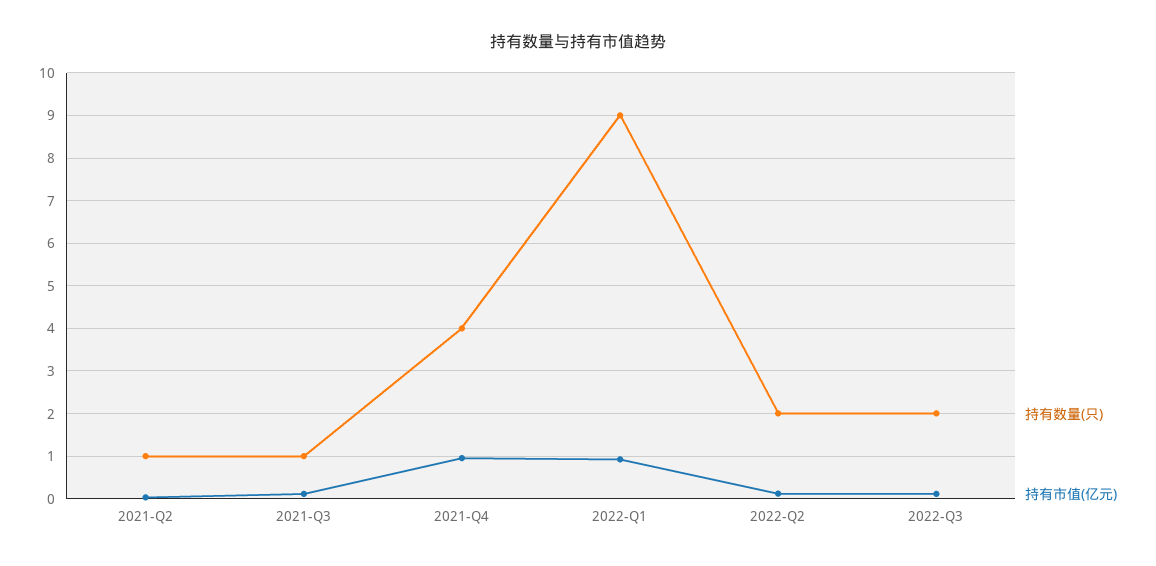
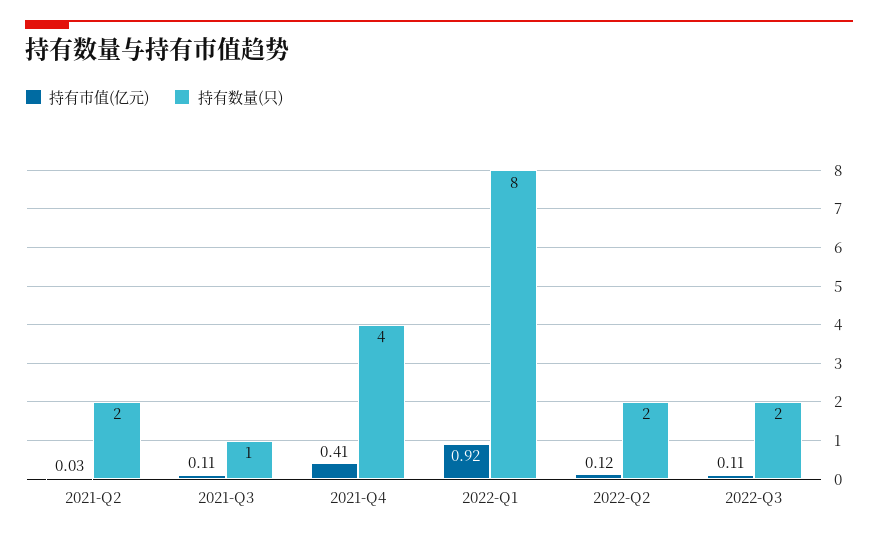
持有数量(只), 2021-Q2: 1 -> 2
持有市值(亿元), 2021-Q4: 1 -> 0.41
持有数量(只), 2022-Q1: 9 -> 8

